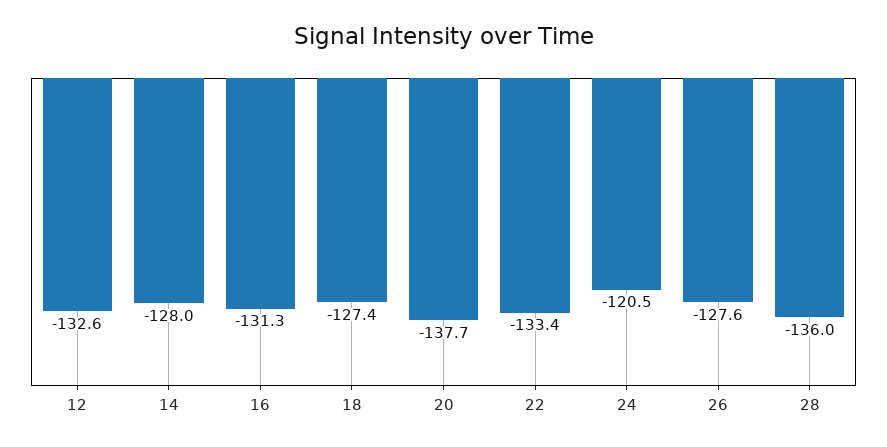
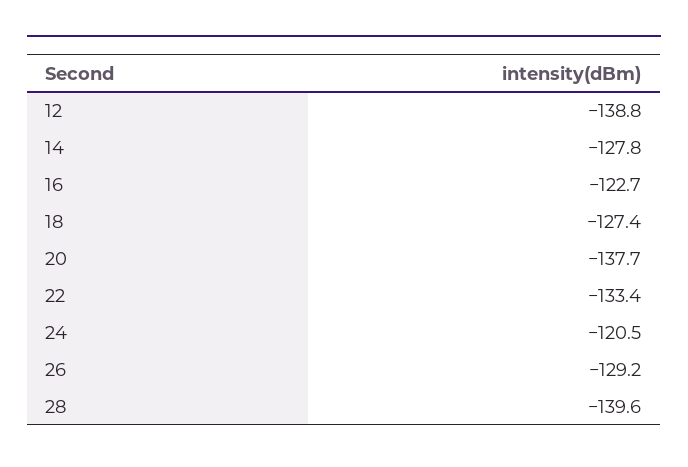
12: -132.6 -> -138.8
14: -128 -> -127.8
16: -131.3 -> -122.7
26: -127.6 -> -129.2
28: -136 -> -139.6

